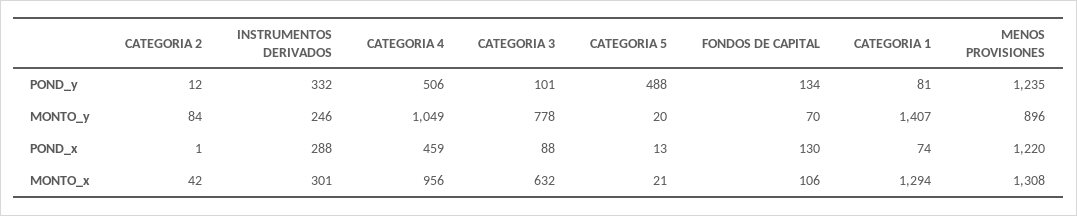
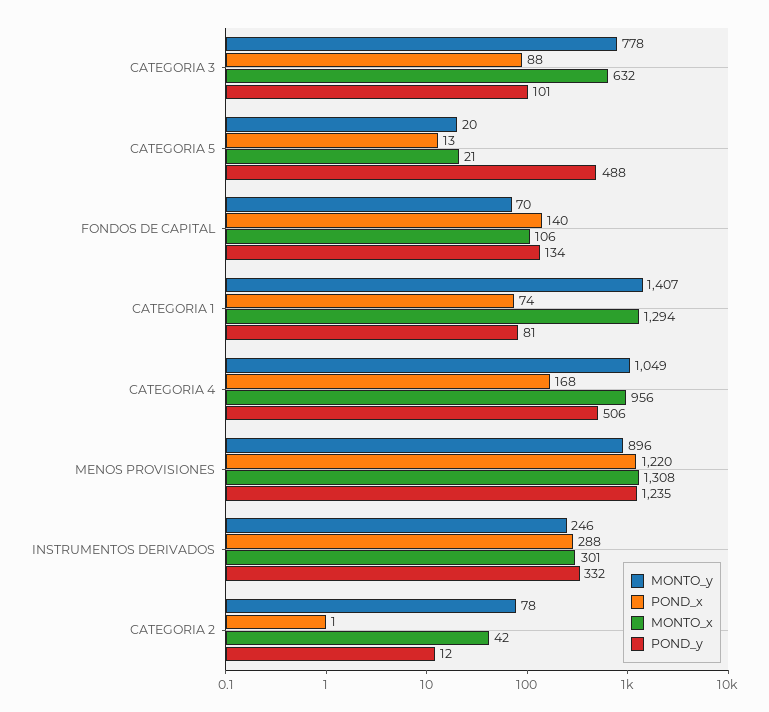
MONTO_y, CATEGORIA 2: 84 -> 78
POND_x, CATEGORIA 4: 459 -> 168
POND_x, FONDOS DE CAPITAL: 130 -> 140

